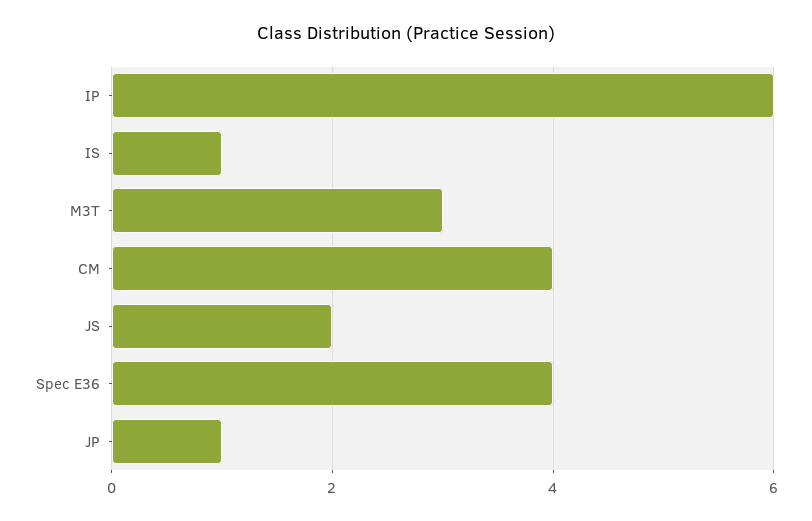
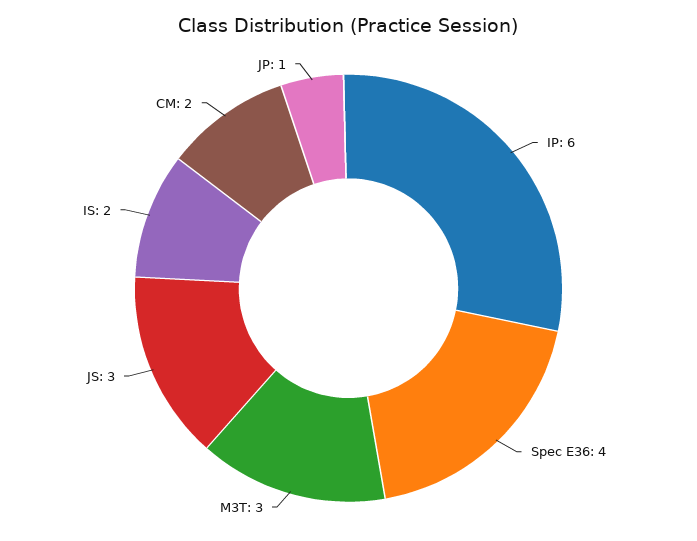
IS: 1 -> 2
CM: 4 -> 2
JS: 2 -> 3

